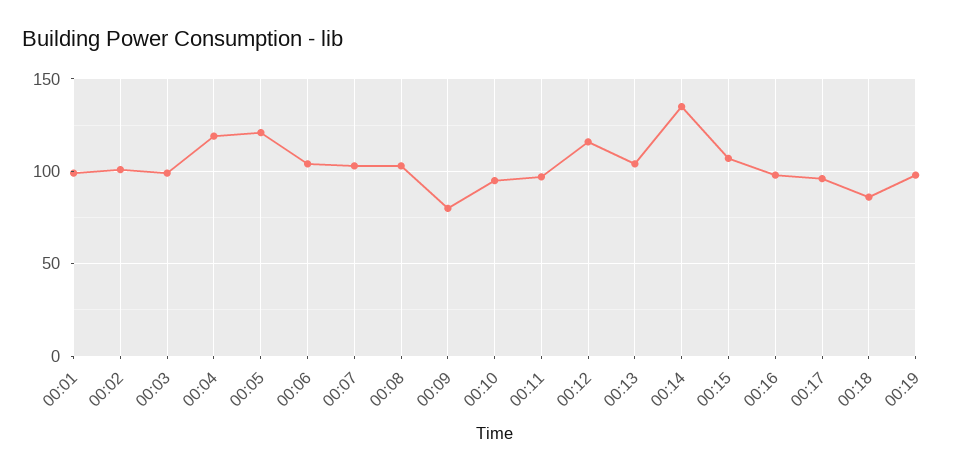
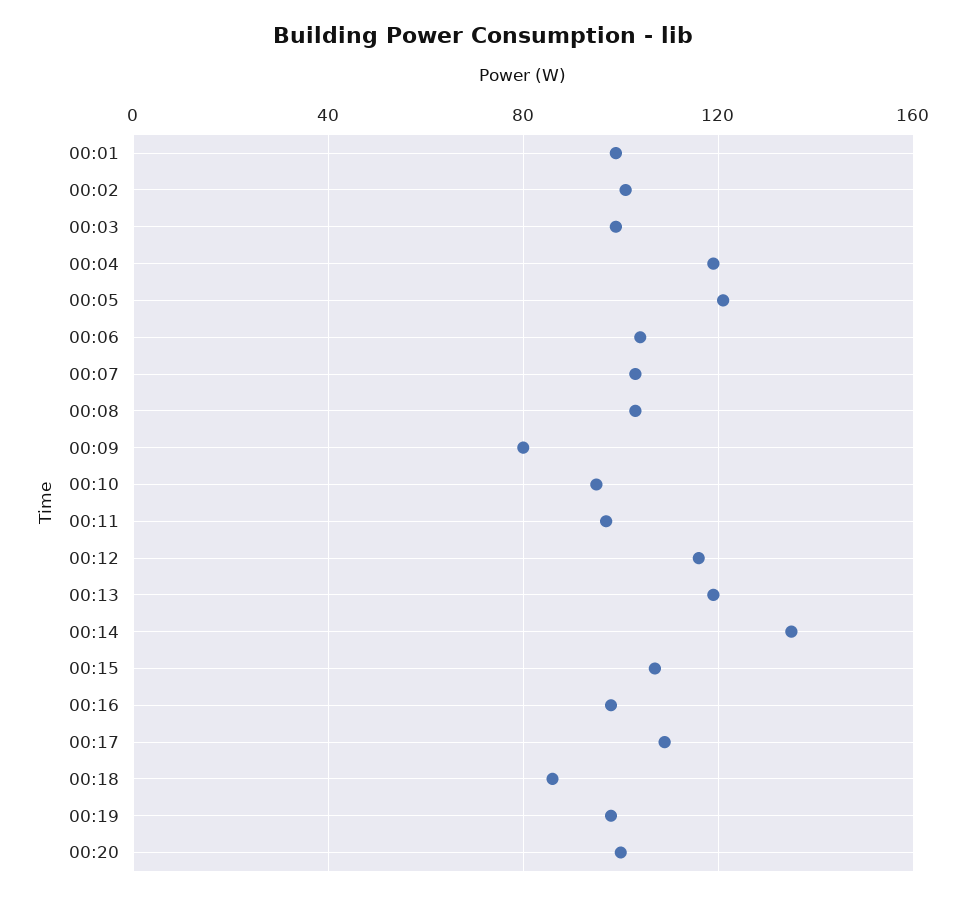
00:13: 105 -> 120
00:17: 95 -> 110
00:20: none -> 100

